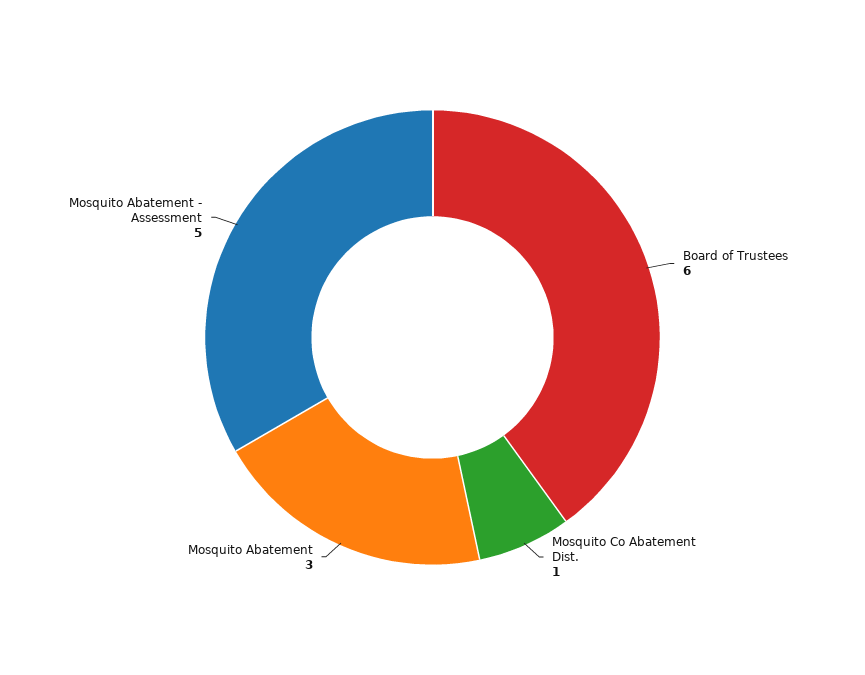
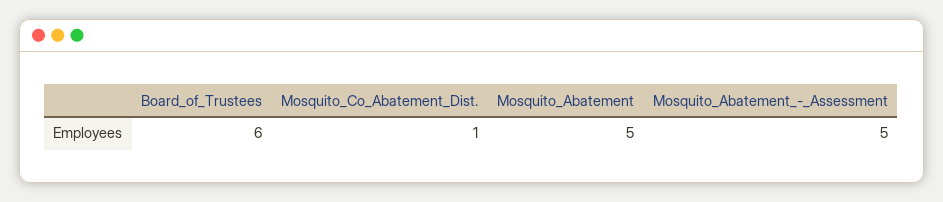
Mosquito Abatement: 3 -> 5

